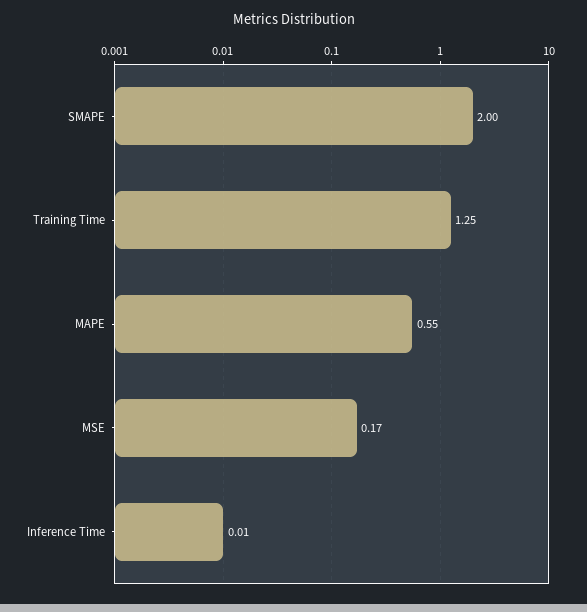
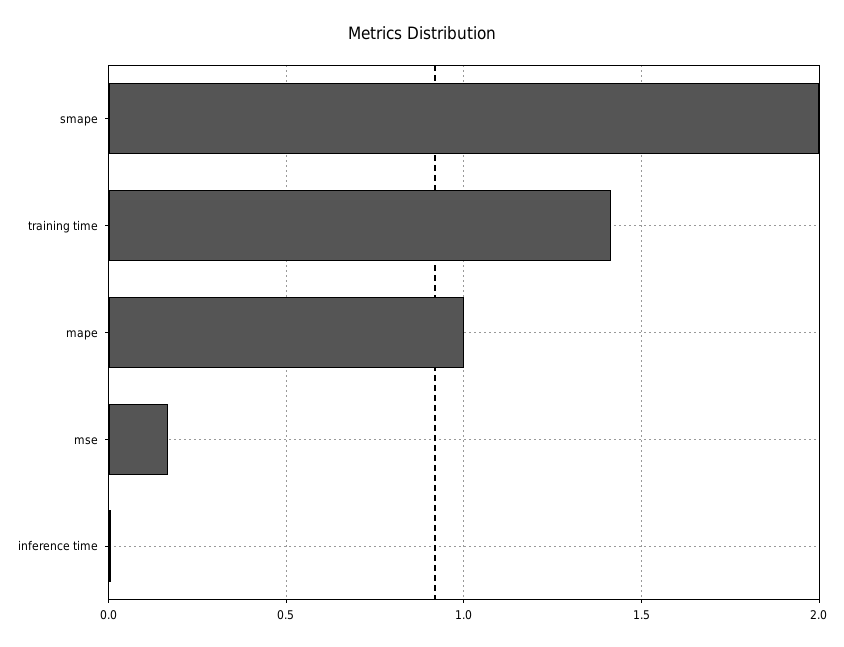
Training Time: 1.25 -> 1.4
MAPE: 0.55 -> 1

